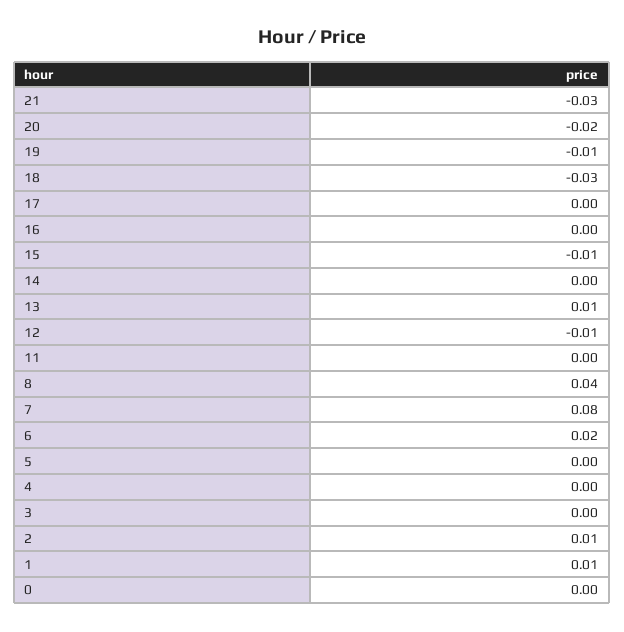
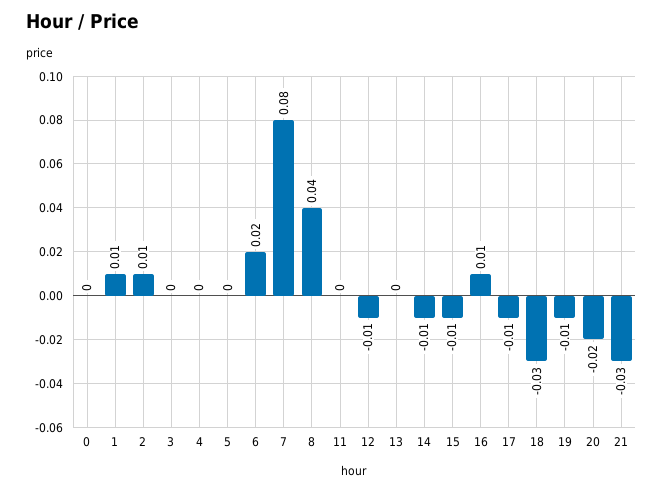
17: 0 -> -0.01
16: 0 -> 0.01
14: 0 -> -0.01
13: 0.01 -> 0

